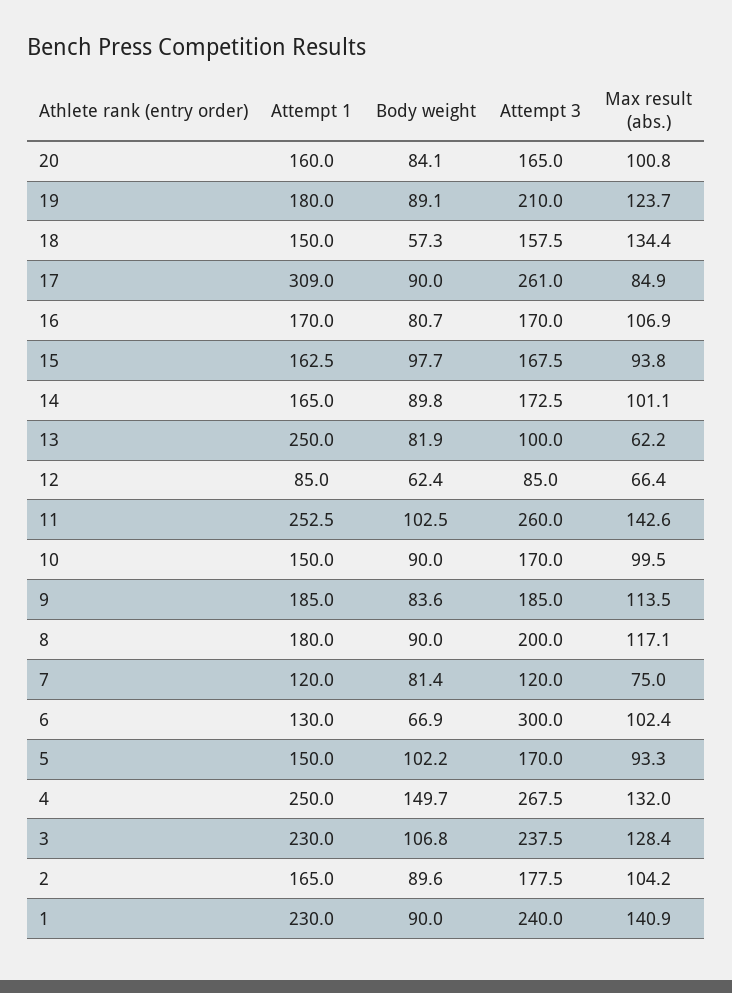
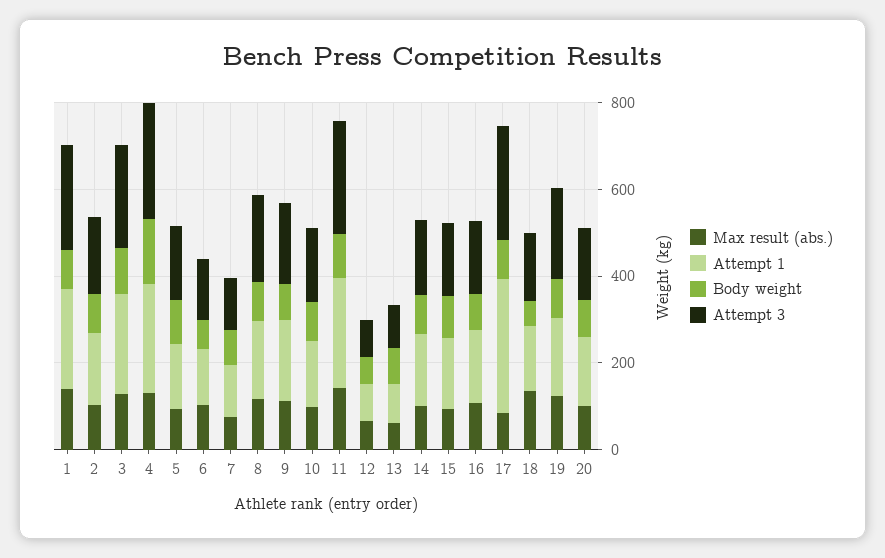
Attempt 1, 13: 250 -> 100
Attempt 3, 6: 300 -> 150

